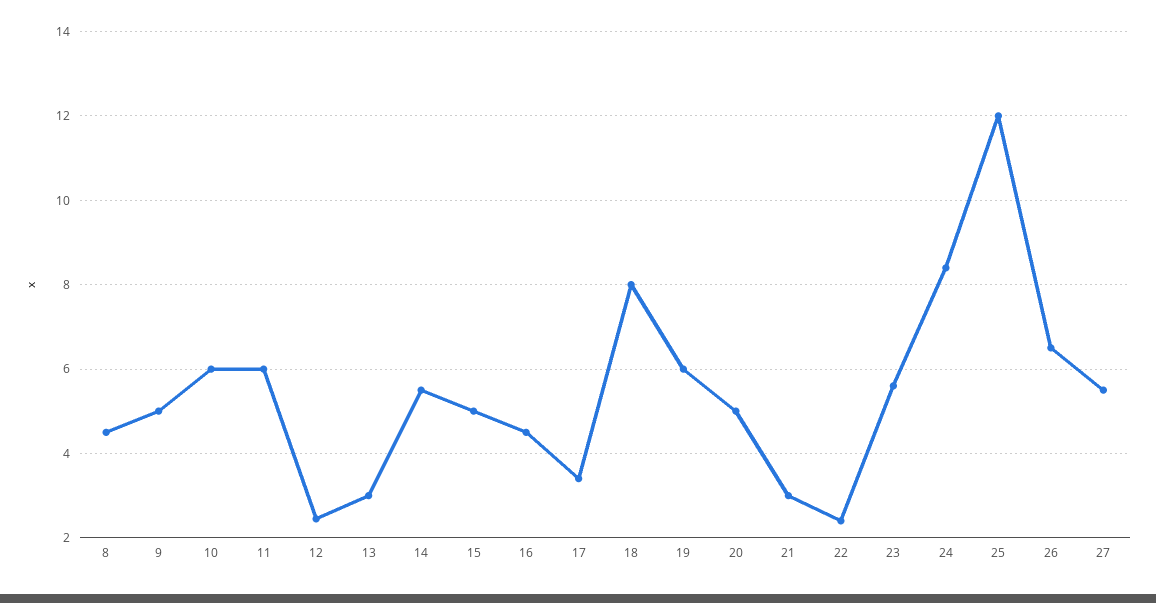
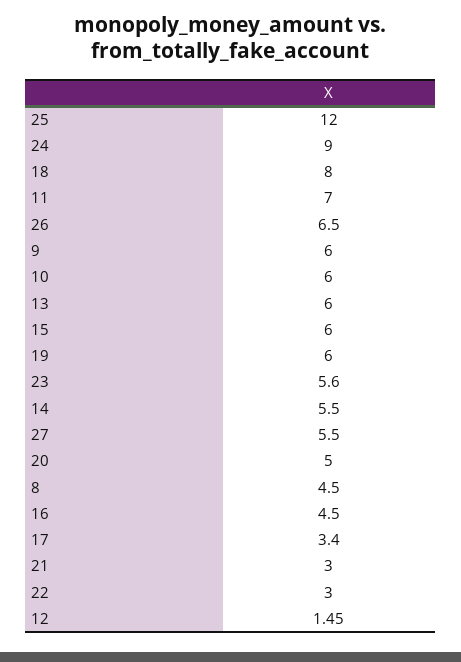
9: 5 -> 6
11: 6 -> 7
12: 2.4 -> 1.45
13: 3 -> 6
15: 5 -> 6
22: 2.4 -> 3
24: 8.4 -> 9

